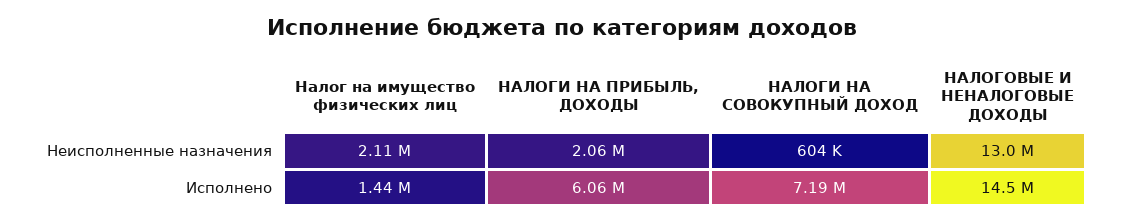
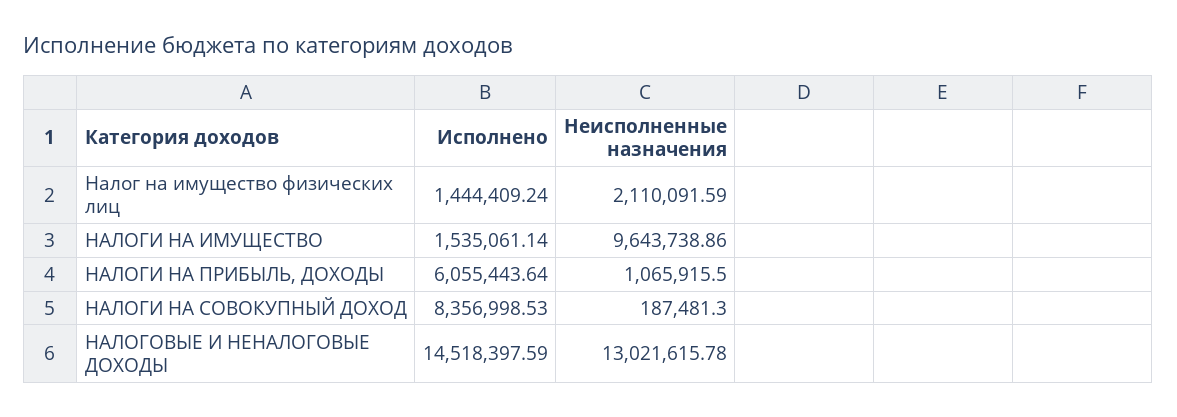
НАЛОГИ НА ПРИБЫЛЬ, ДОХОДЫ, Неисполненные назначения: 2060000 -> 1065915.5
НАЛОГИ НА СОВОКУПНЫЙ ДОХОД, Неисполненные назначения: 604000 -> 187481.3
НАЛОГИ НА СОВОКУПНЫЙ ДОХОД, Исполнено: 7190000 -> 8356998.53
НАЛОГИ НА ИМУЩЕСТВО, Исполнено: none -> 1535061.14
НАЛОГИ НА ИМУЩЕСТВО, Неисполненные назначения: none -> 9643738.86

